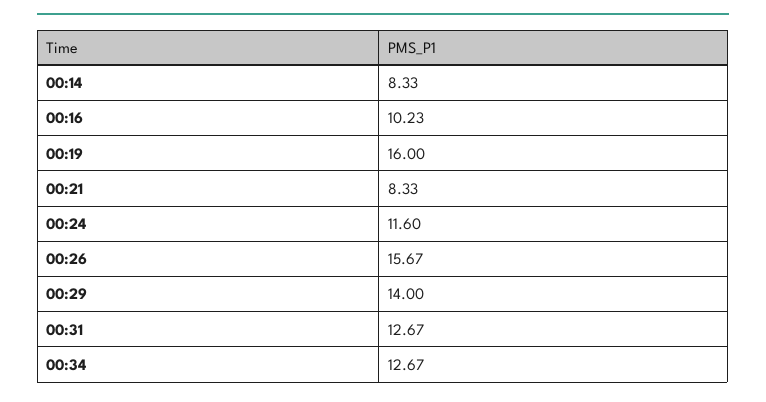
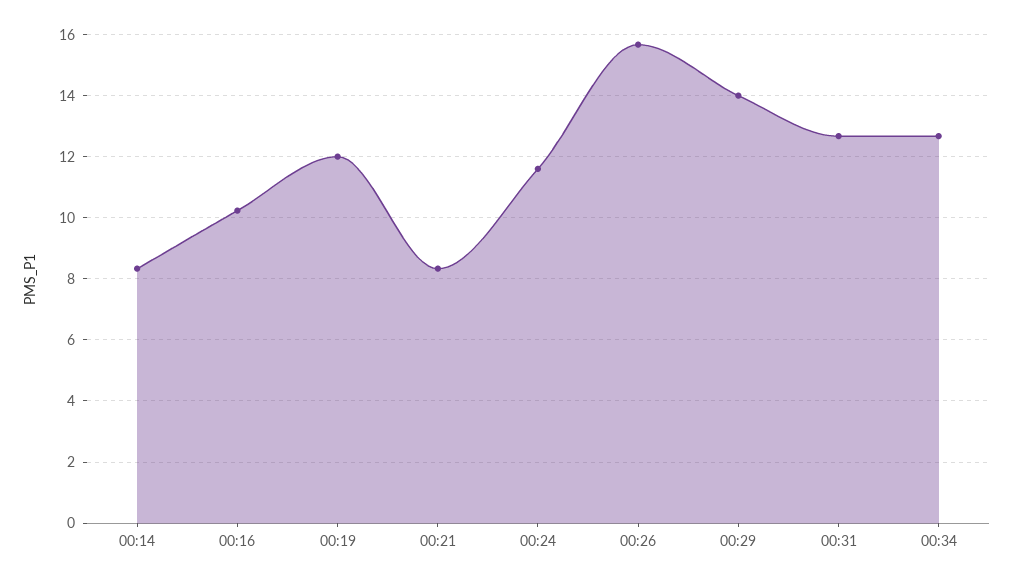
00:19: 16 -> 12

